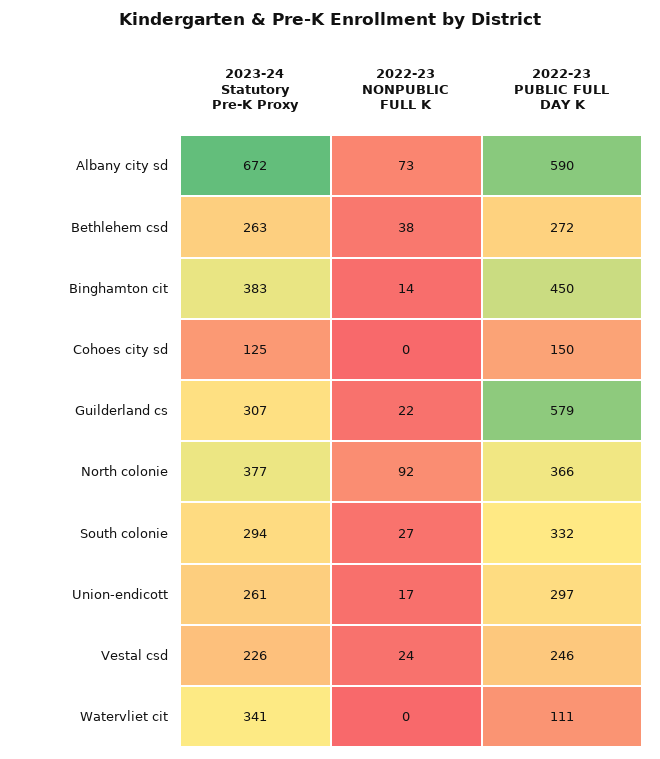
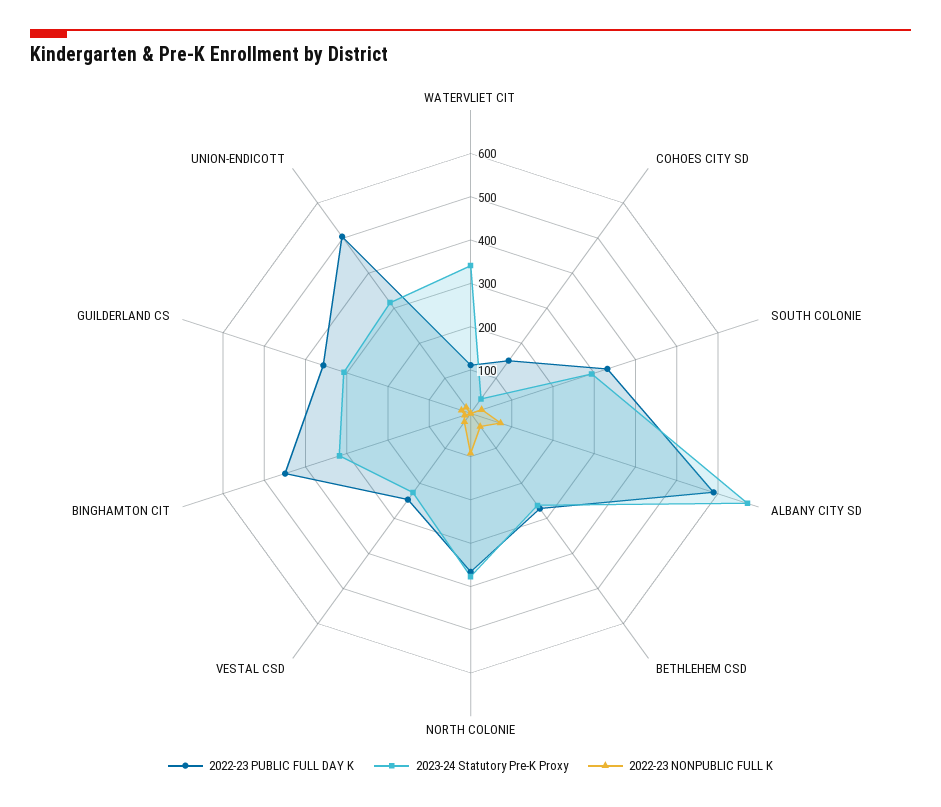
2023-24 Statutory Pre-K Proxy, Binghamton cit: 383 -> 320
2023-24 Statutory Pre-K Proxy, Cohoes city sd: 125 -> 40
2022-23 PUBLIC FULL DAY K, Guilderland cs: 579 -> 360
2023-24 Statutory Pre-K Proxy, Union-endicott: 261 -> 320
2022-23 PUBLIC FULL DAY K, Union-endicott: 297 -> 500

